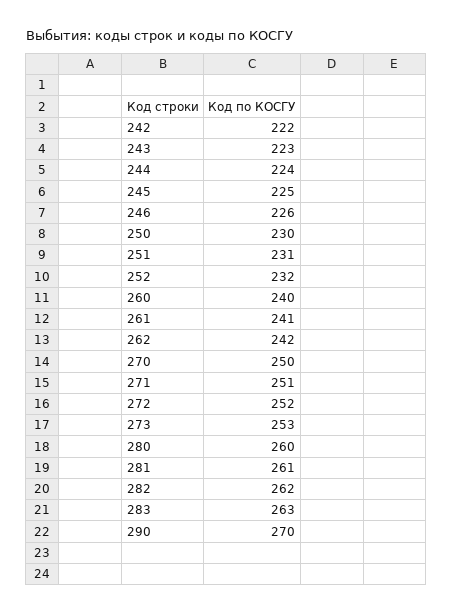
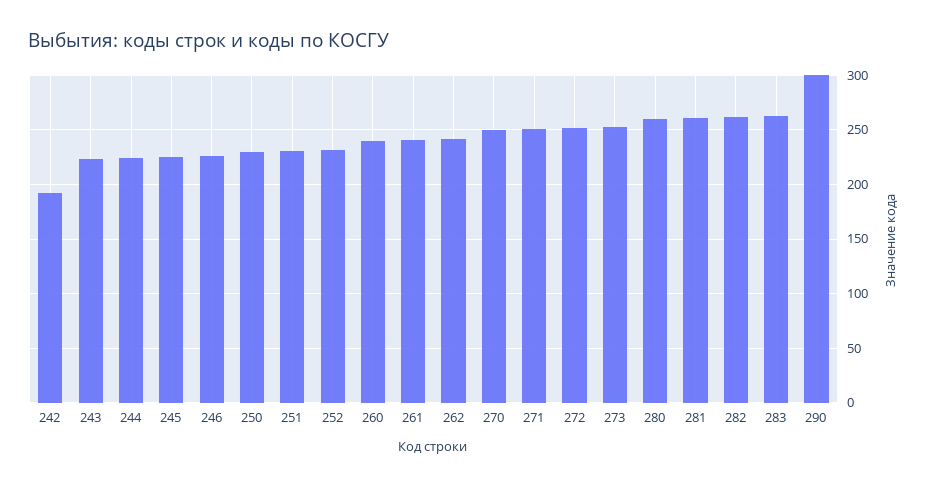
242: 222 -> 190
290: 270 -> 300

